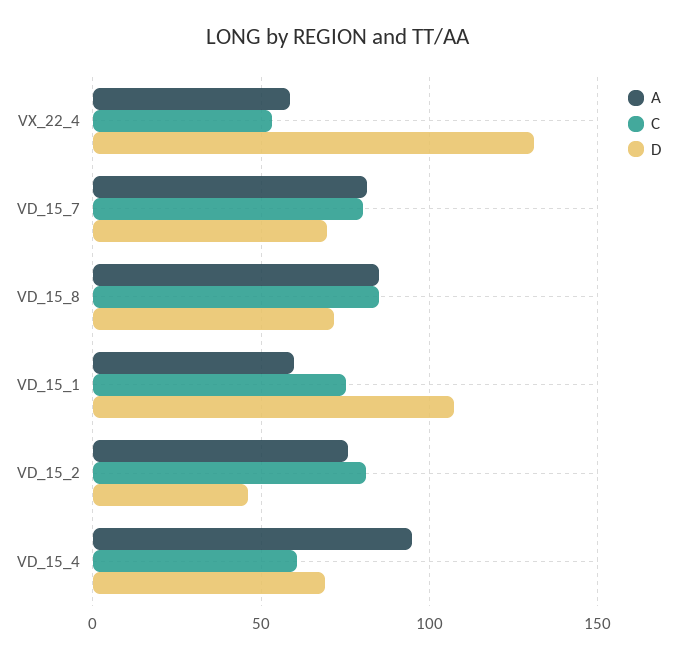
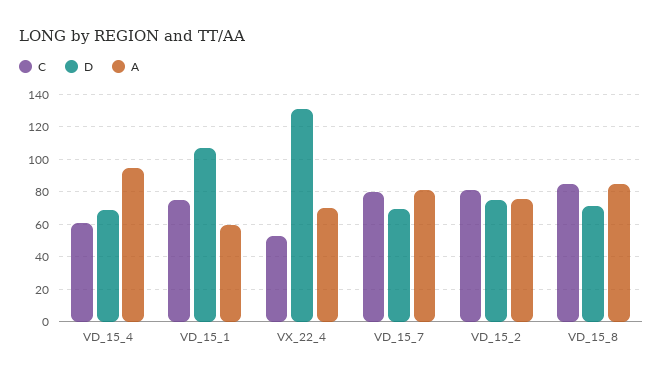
A, VX_22_4: 60 -> 70
D, VD_15_2: 45 -> 75

